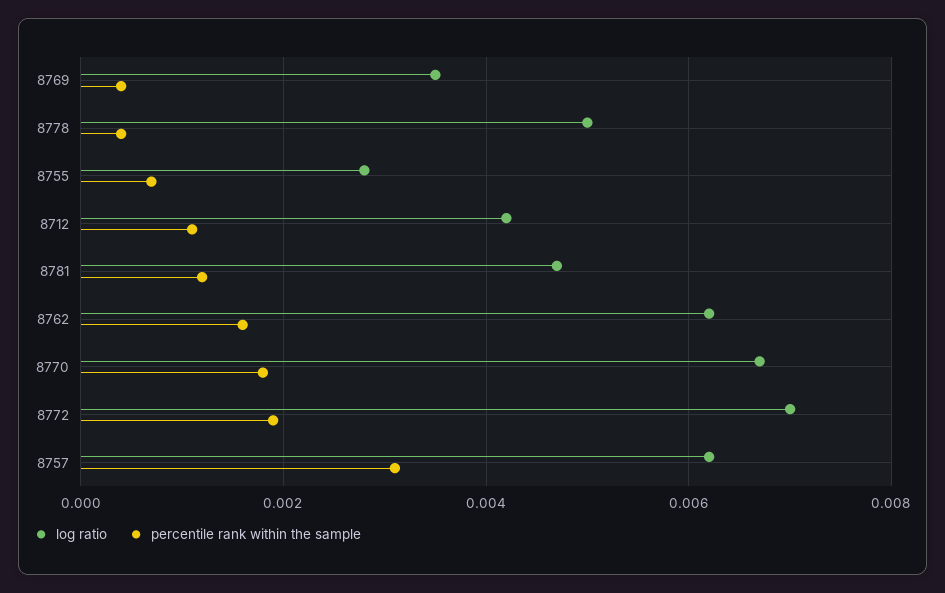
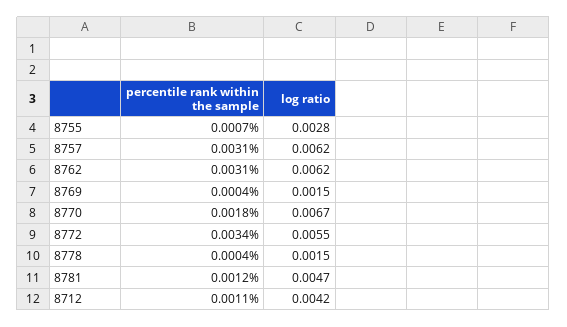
log ratio, 8769: 0.0035 -> 0.0015
log ratio, 8778: 0.005 -> 0.0015
percentile rank within the sample, 8762: 0.0015 -> 0.0031
log ratio, 8772: 0.007 -> 0.0055
percentile rank within the sample, 8772: 0.002 -> 0.0034

